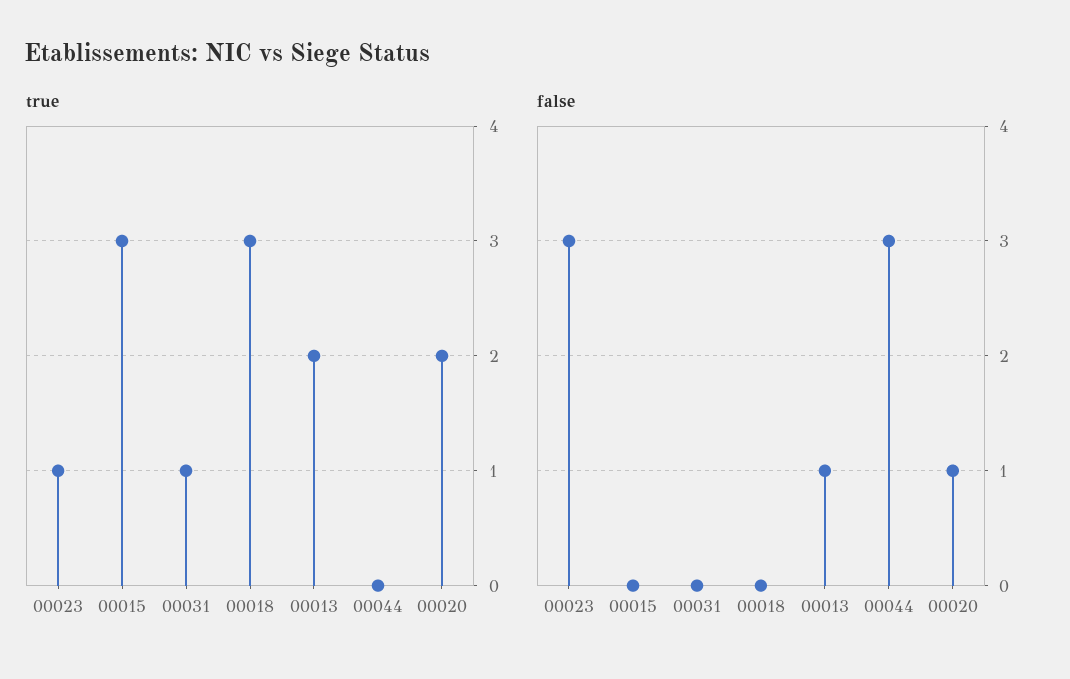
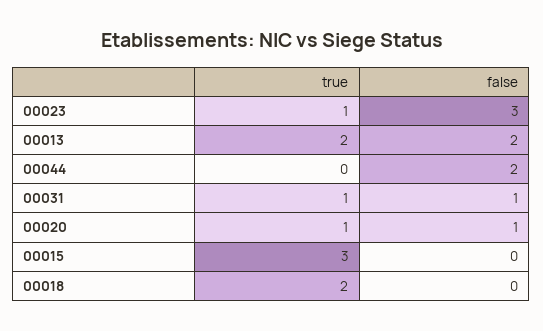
true, 00018: 3 -> 2
true, 00020: 2 -> 1
false, 00031: 0 -> 1
false, 00013: 1 -> 2
false, 00044: 3 -> 2

